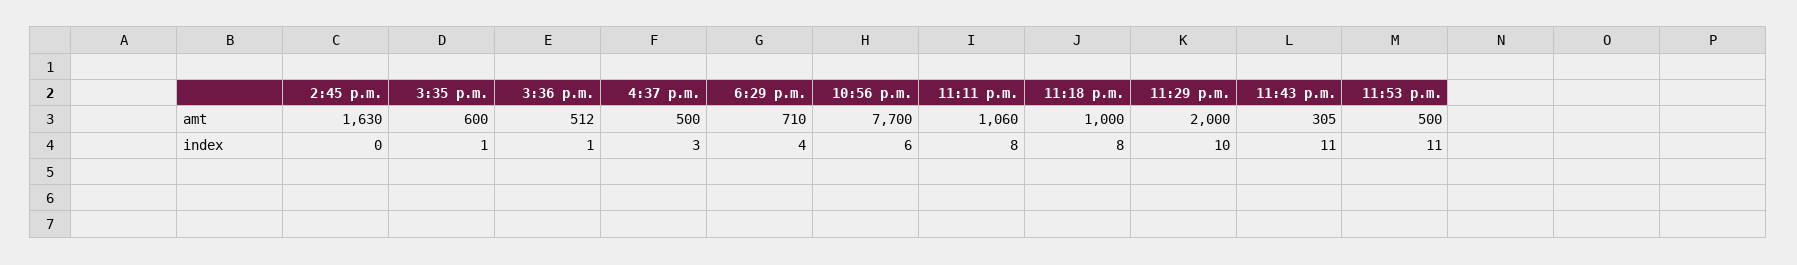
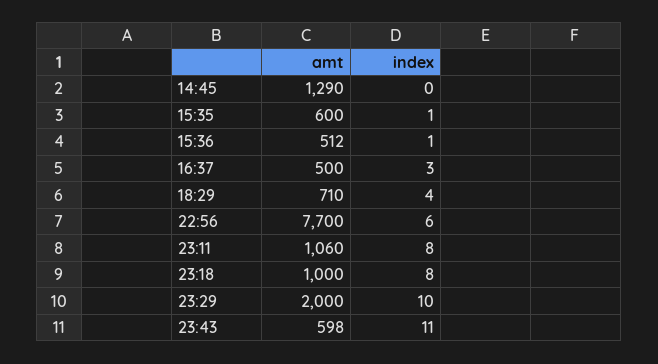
2:45 p.m., amt: 1630 -> 1290
11:43 p.m., amt: 305 -> 598
11:53 p.m., amt: 500 -> none
11:53 p.m., index: 11 -> none

